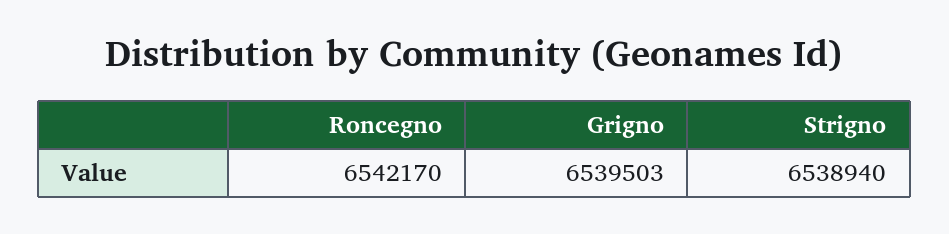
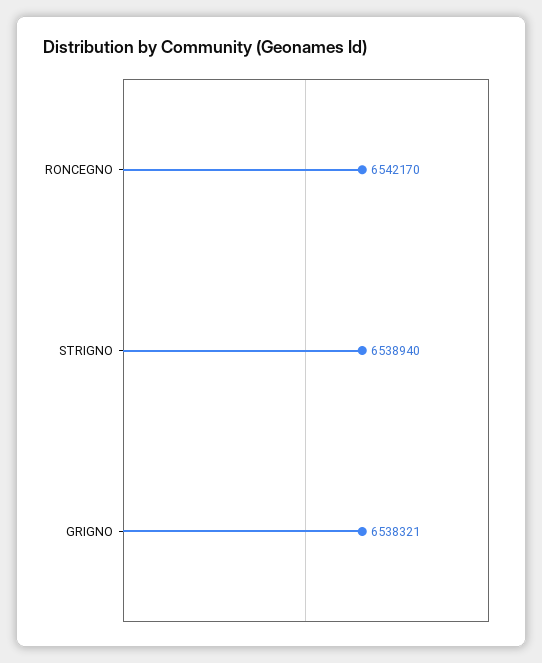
Grigno: 6539503 -> 6538321

